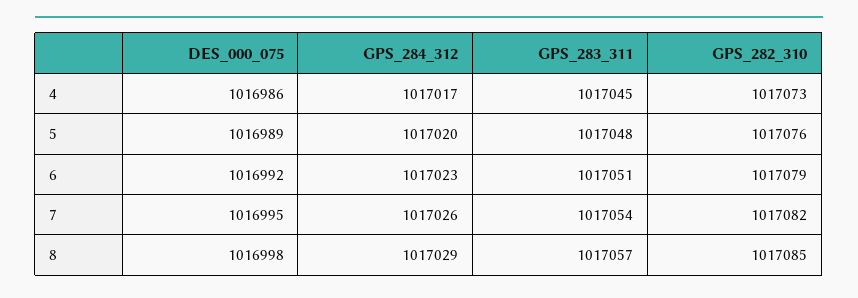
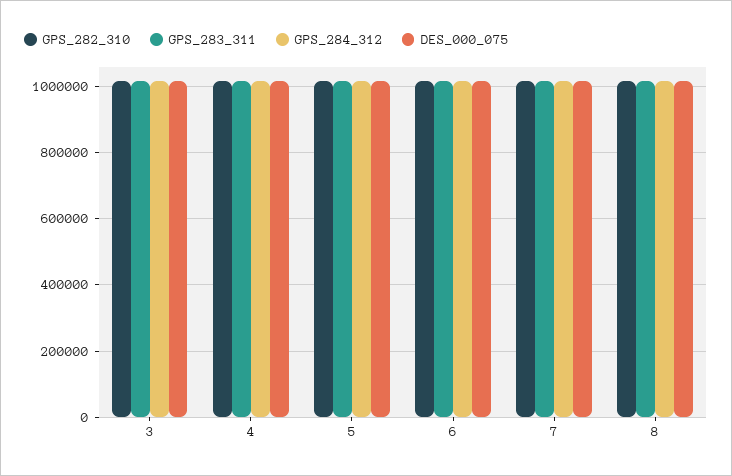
GPS_282_310, 3: none -> 1020000
GPS_283_311, 3: none -> 1020000
GPS_284_312, 3: none -> 1020000
DES_000_075, 3: none -> 1020000

